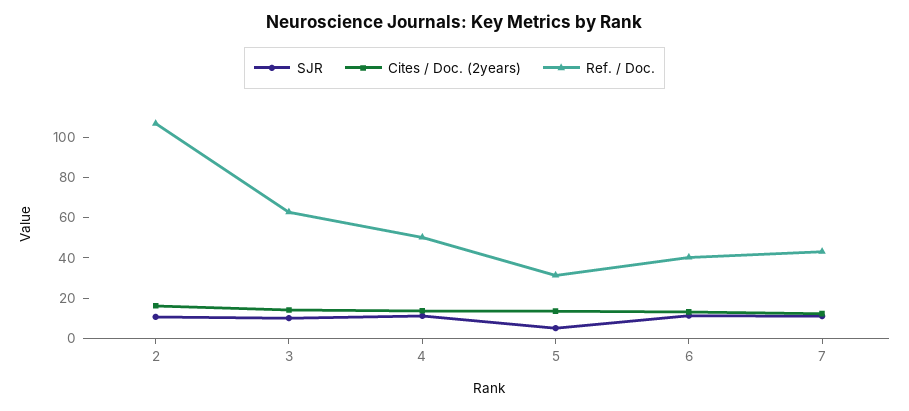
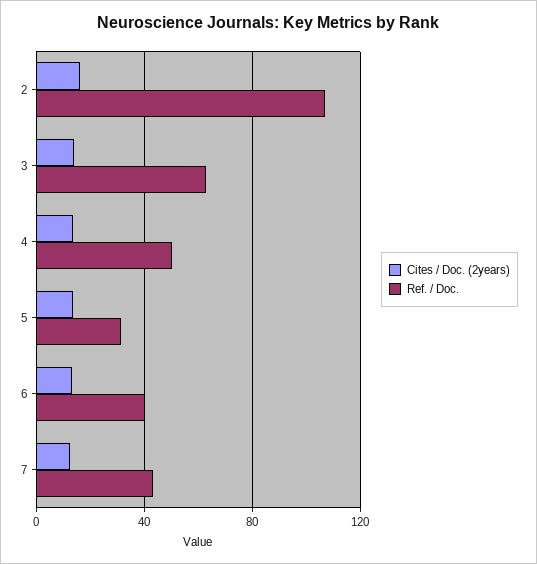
SJR, 2: 10 -> none
SJR, 3: 10 -> none
SJR, 4: 10 -> none
SJR, 5: 5 -> none
SJR, 6: 10 -> none
SJR, 7: 10 -> none

